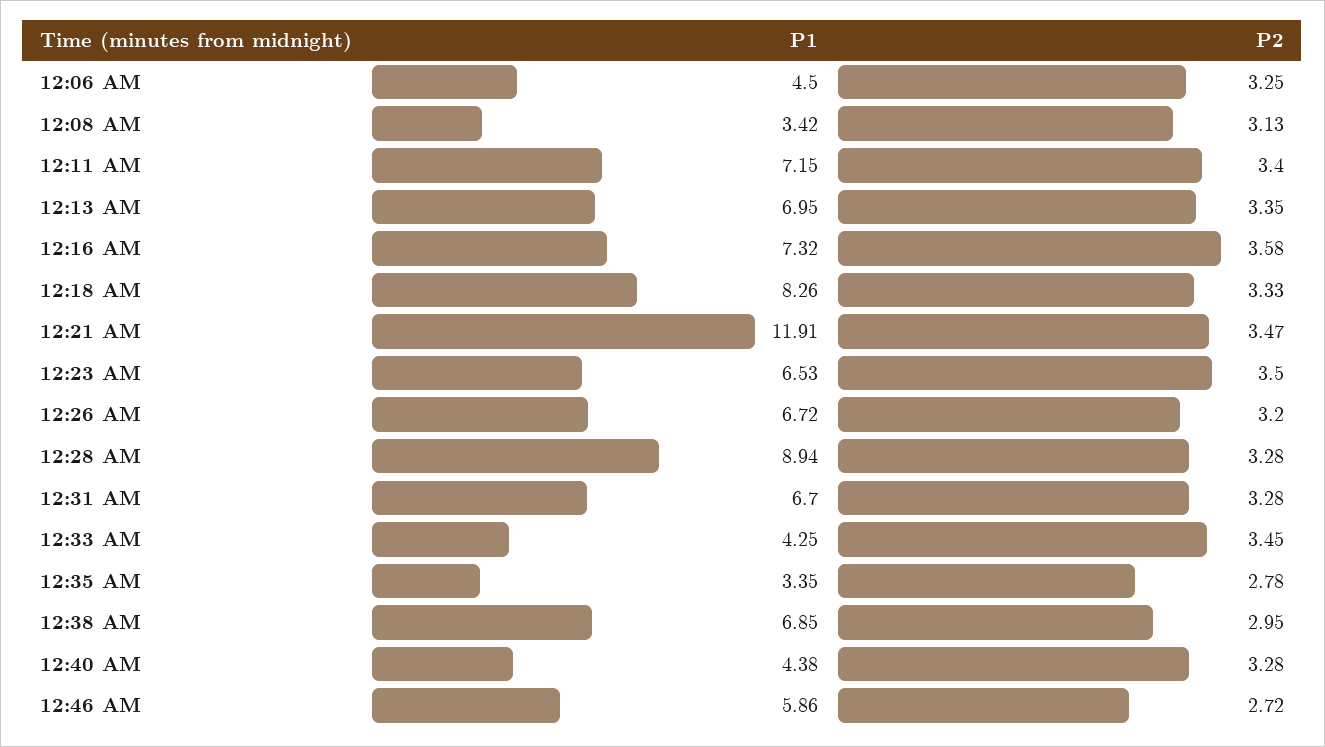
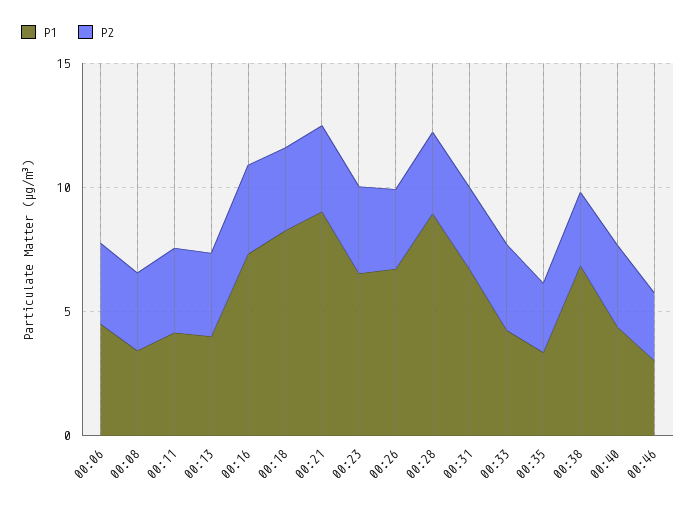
P1, 12:11 AM: 7.15 -> 4
P1, 12:13 AM: 6.95 -> 4
P1, 12:21 AM: 11.91 -> 9
P1, 12:46 AM: 5.86 -> 3

